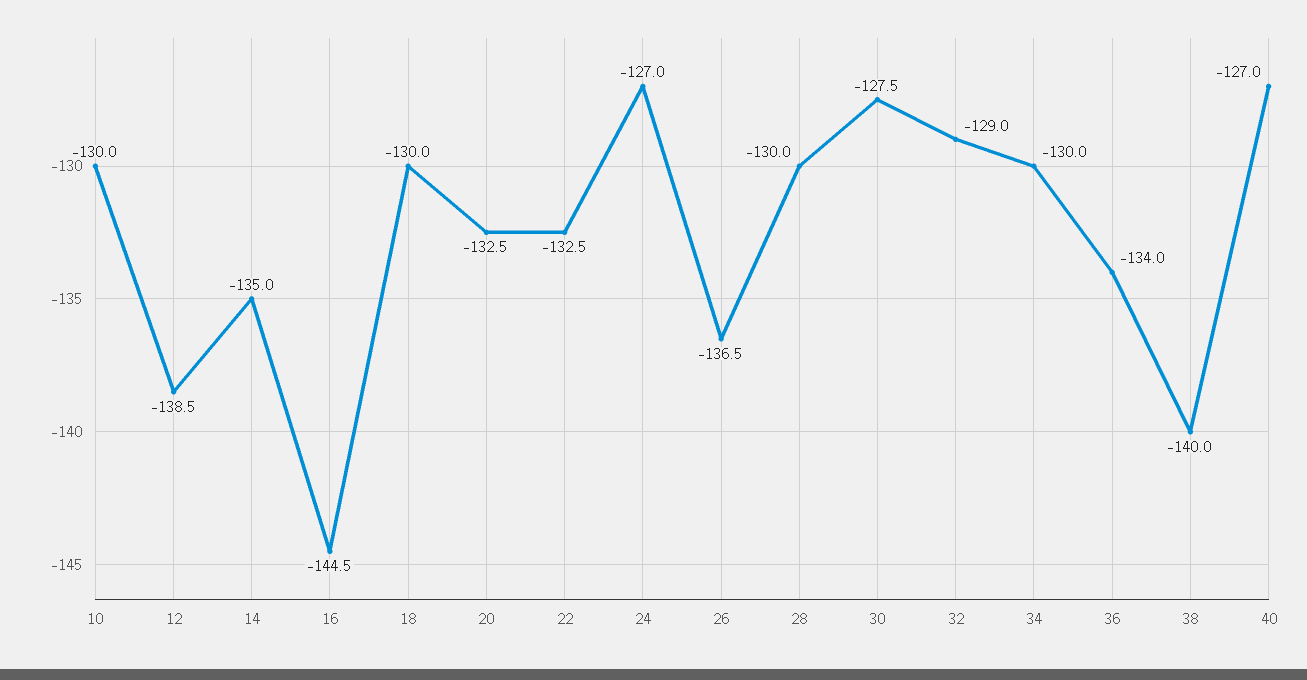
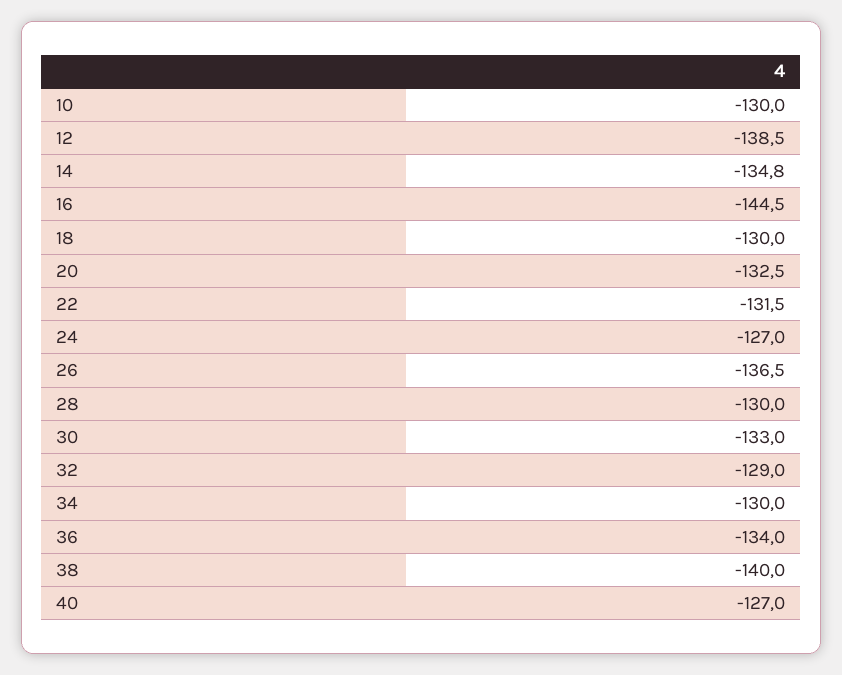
14: -135 -> -134.8
22: -132.5 -> -131.5
30: -127.5 -> -133

